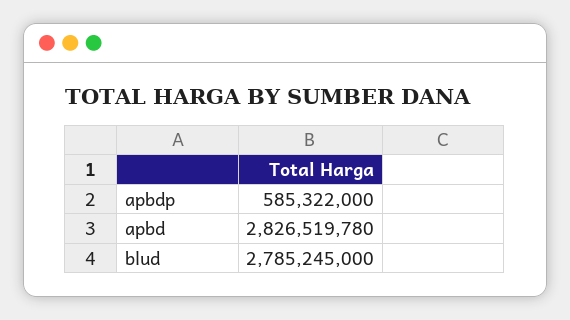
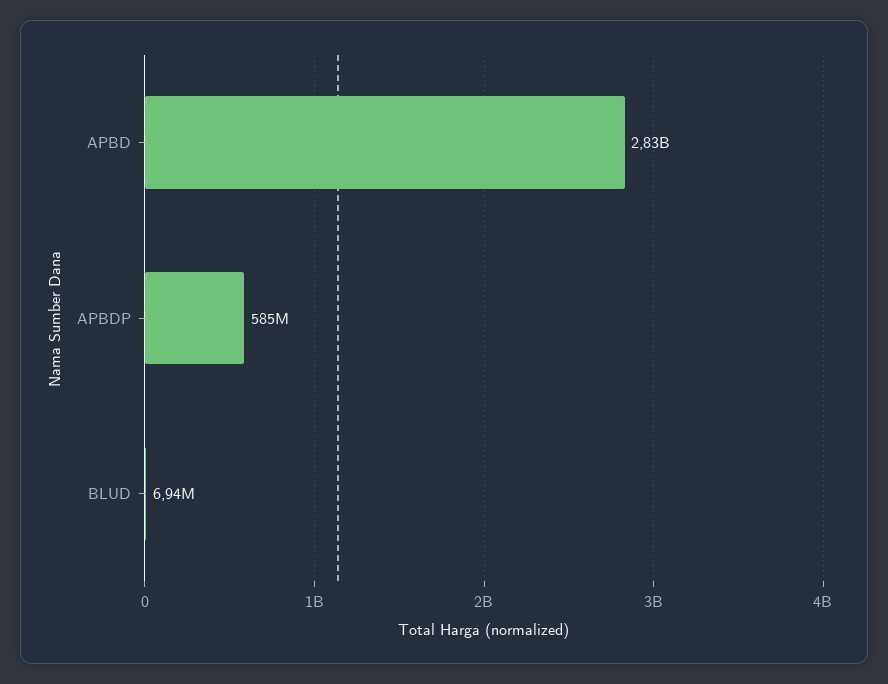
blud: 2785245000 -> 6940000

